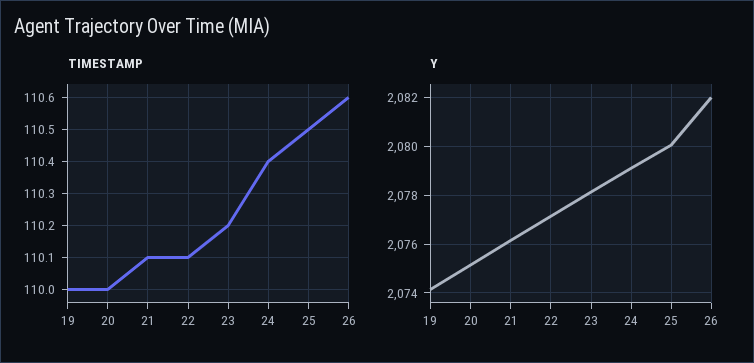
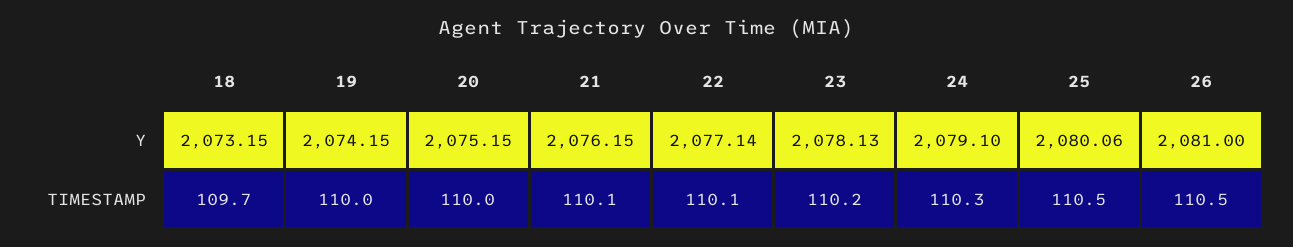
TIMESTAMP, 24: 110.4 -> 110.3
TIMESTAMP, 26: 110.6 -> 110.5
Y, 26: 2082 -> 2081
Y, 18: none -> 2073.15
TIMESTAMP, 18: none -> 109.7

